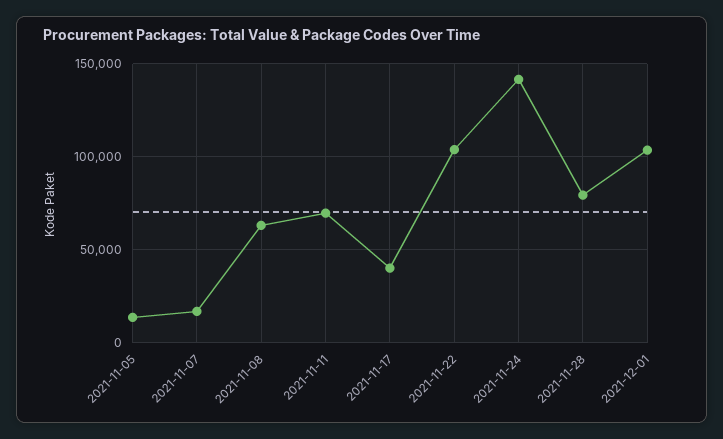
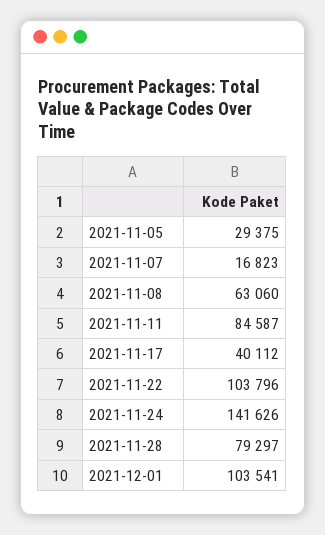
2021-11-05: 15000 -> 29375
2021-11-11: 70000 -> 84587

